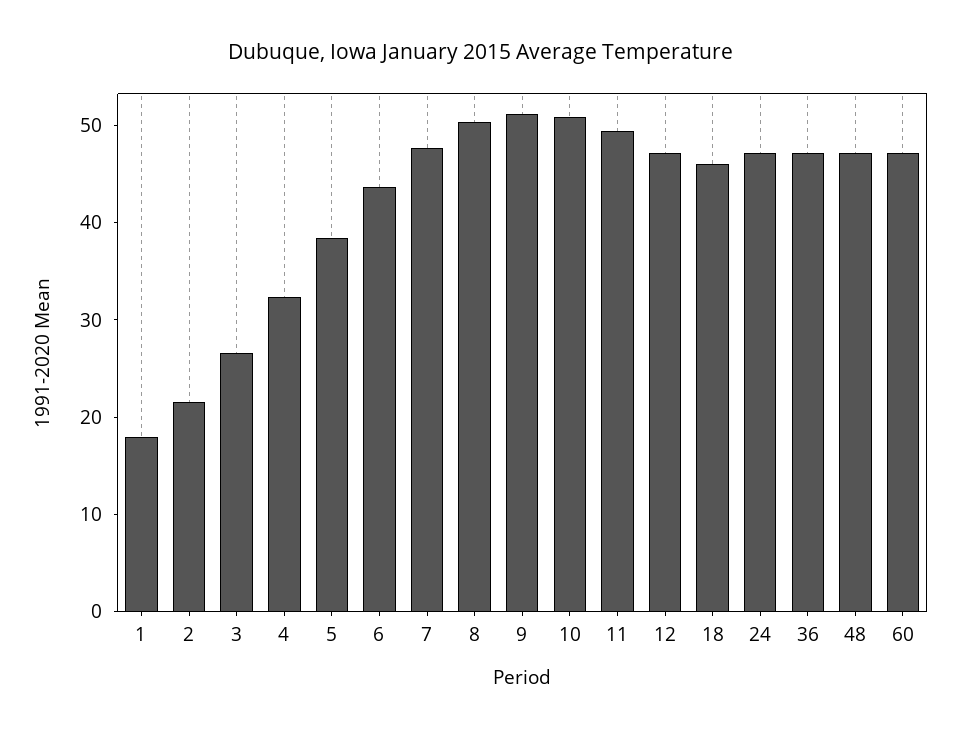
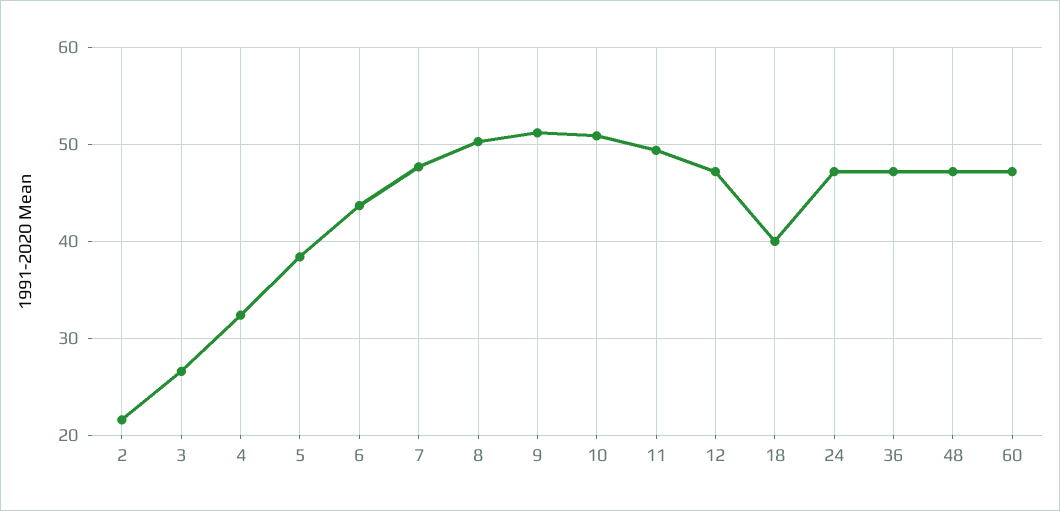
1: 18 -> none
18: 46 -> 40

